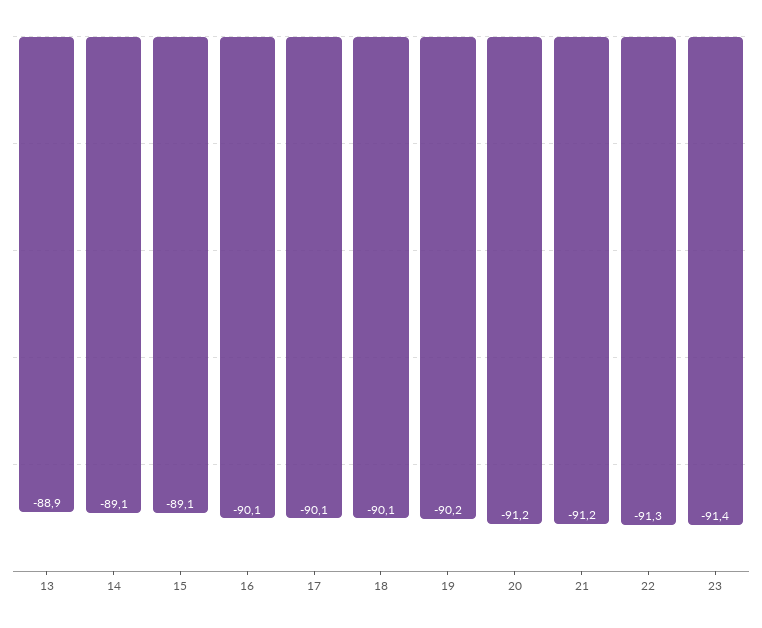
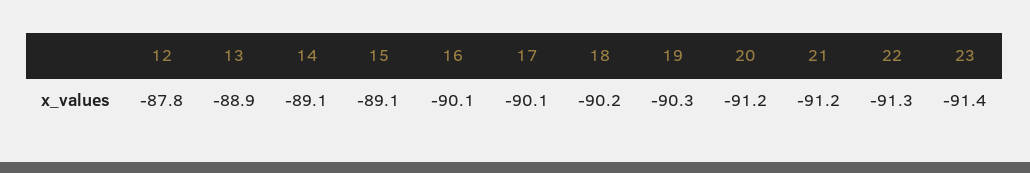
18: -90.1 -> -90.2
19: -90.2 -> -90.3
12: none -> -87.8

